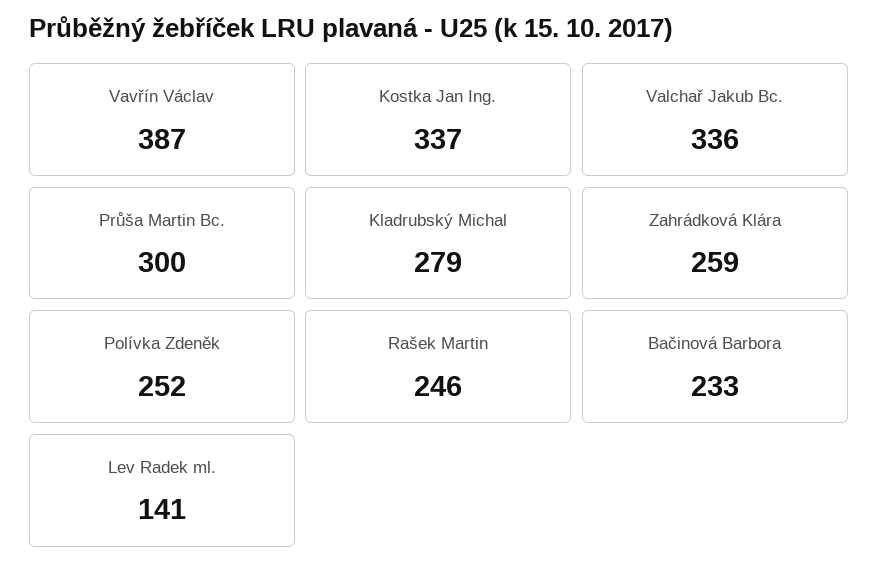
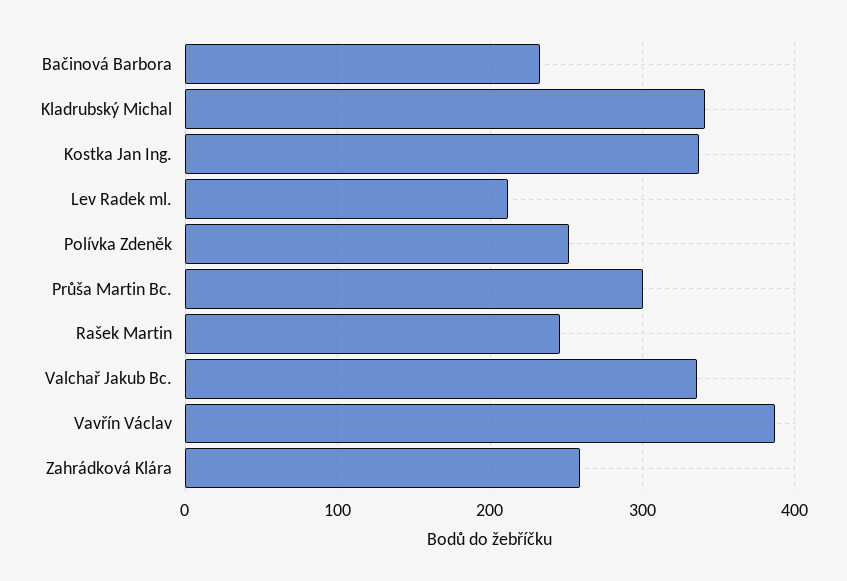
Kladrubský Michal: 279 -> 340
Lev Radek ml.: 141 -> 210

